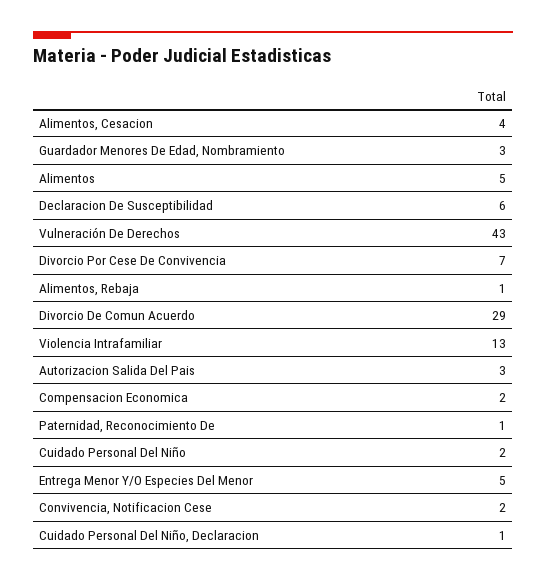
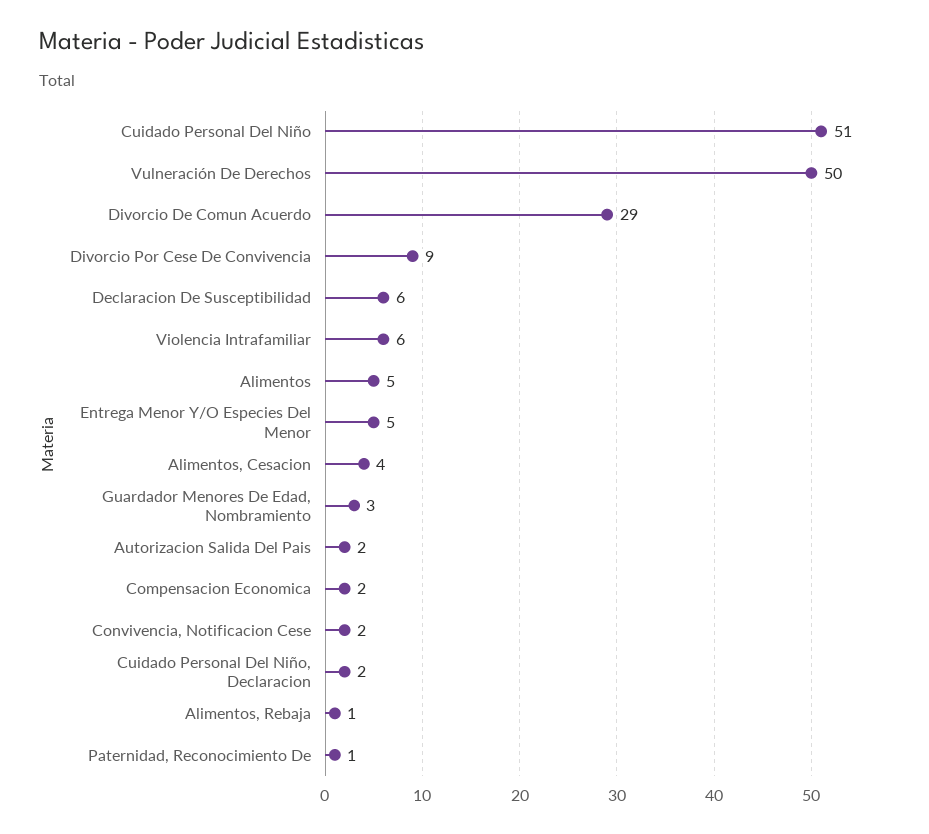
Vulneración De Derechos: 43 -> 50
Divorcio Por Cese De Convivencia: 7 -> 9
Violencia Intrafamiliar: 13 -> 6
Autorizacion Salida Del Pais: 3 -> 2
Cuidado Personal Del Niño: 2 -> 51
Cuidado Personal Del Niño, Declaracion: 1 -> 2

